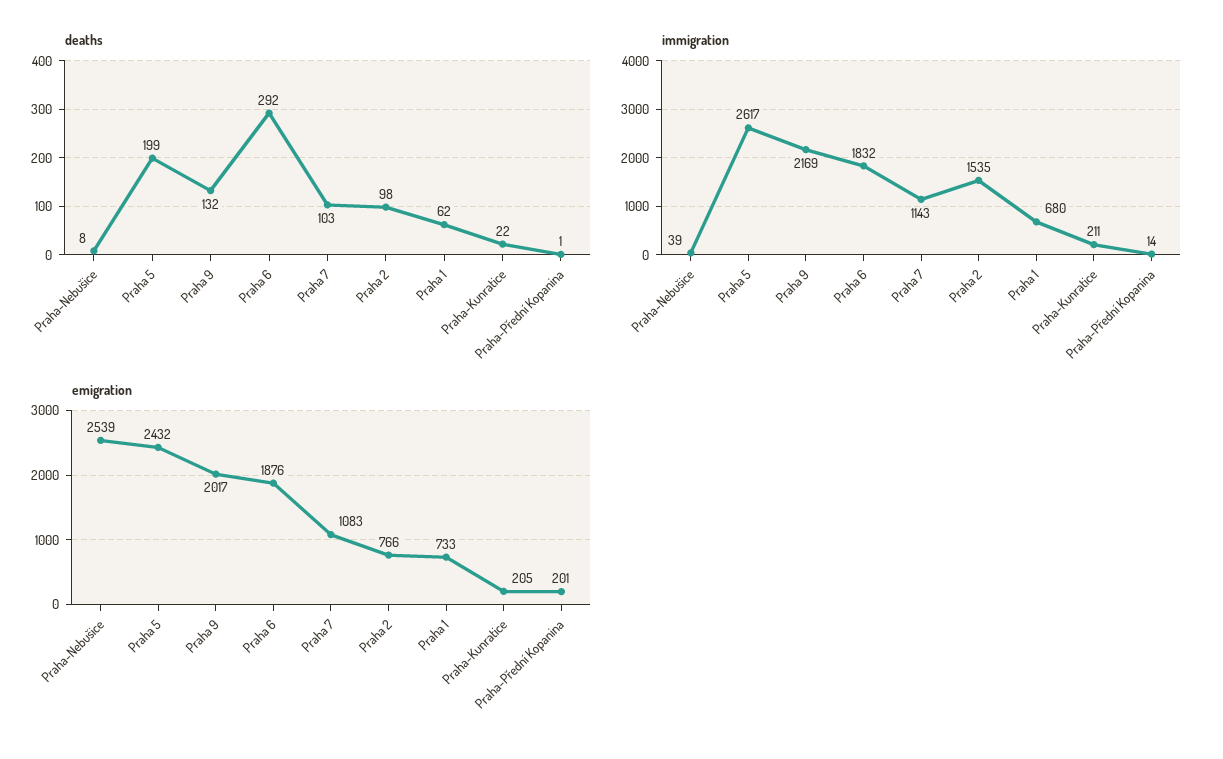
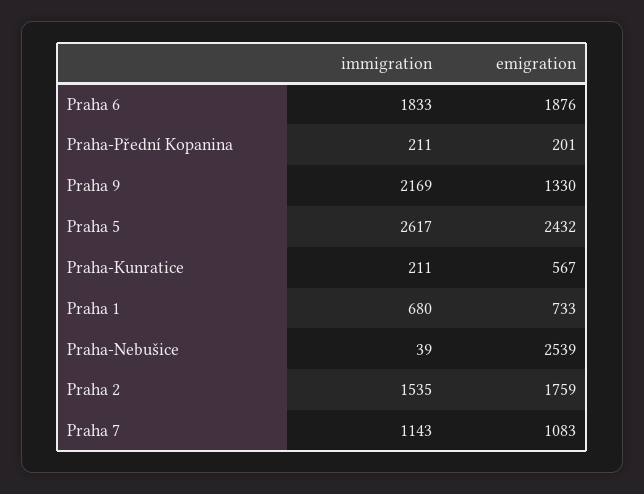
deaths, Praha-Nebušice: 8 -> none
deaths, Praha 5: 199 -> none
deaths, Praha 9: 132 -> none
deaths, Praha 6: 292 -> none
deaths, Praha 7: 103 -> none
deaths, Praha 2: 98 -> none
deaths, Praha 1: 62 -> none
deaths, Praha-Kunratice: 22 -> none
deaths, Praha-Přední Kopanina: 1 -> none
immigration, Praha 6: 1832 -> 1833
immigration, Praha-Přední Kopanina: 14 -> 211
emigration, Praha 9: 2017 -> 1330
emigration, Praha 2: 766 -> 1759
emigration, Praha-Kunratice: 205 -> 567

